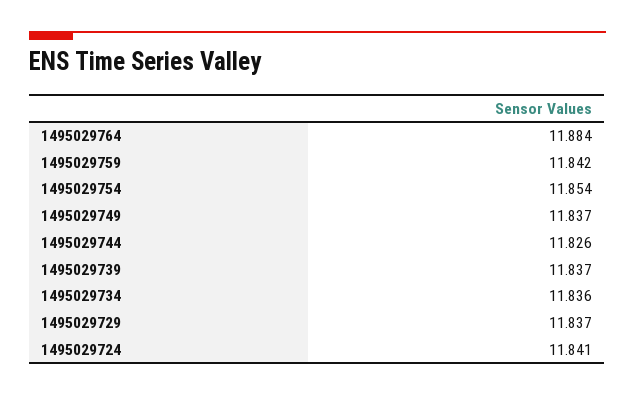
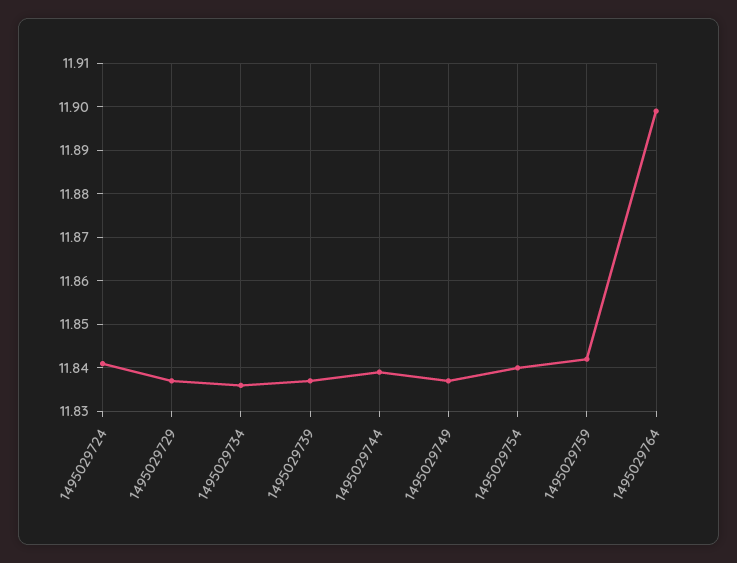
1495029764: 11.884 -> 11.9
1495029754: 11.854 -> 11.84
1495029744: 11.826 -> 11.84

